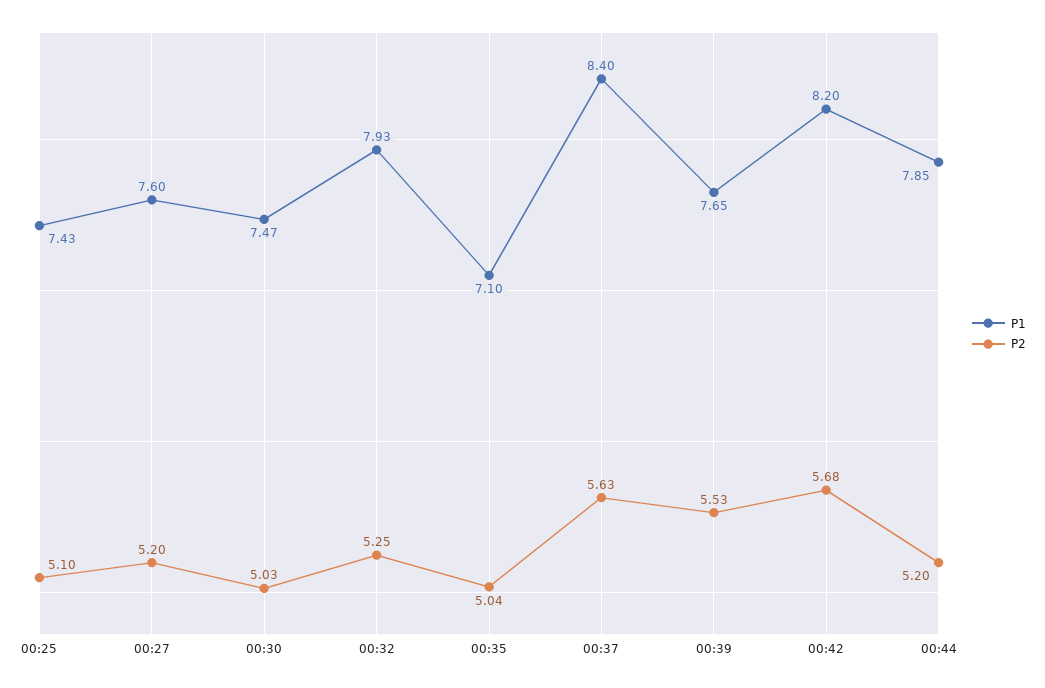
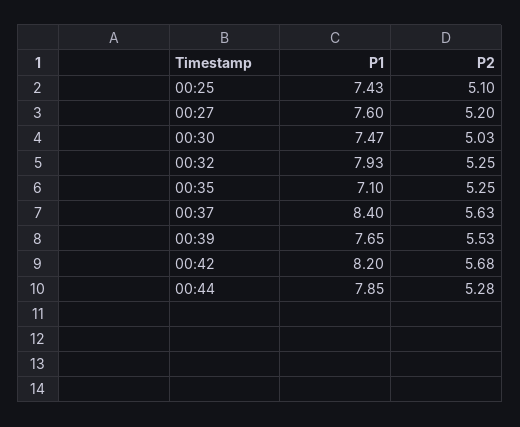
P2, 00:35: 5.04 -> 5.25
P2, 00:44: 5.2 -> 5.28

